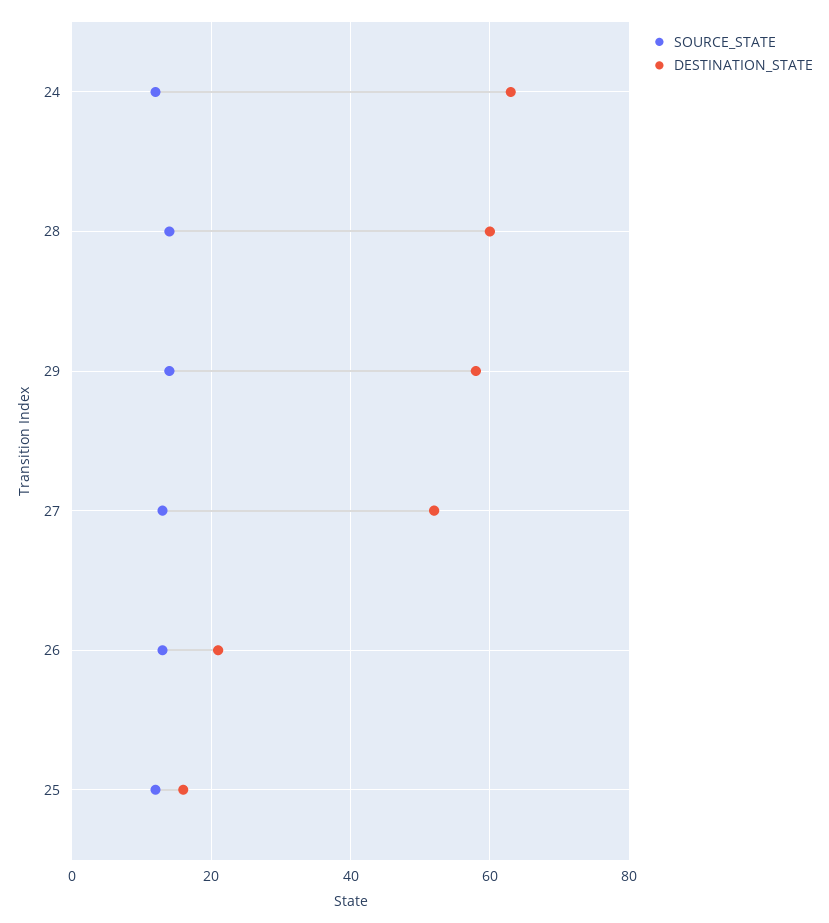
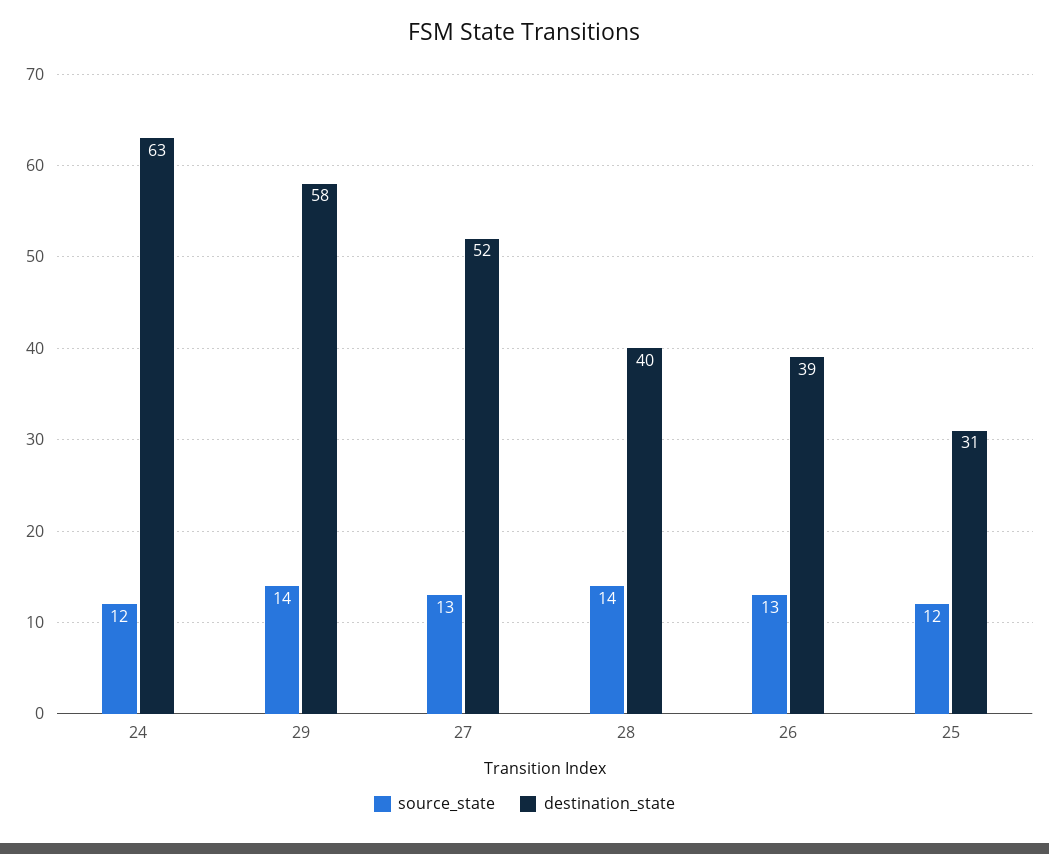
DESTINATION_STATE, 28: 60 -> 40
DESTINATION_STATE, 26: 20 -> 39
DESTINATION_STATE, 25: 15 -> 31

